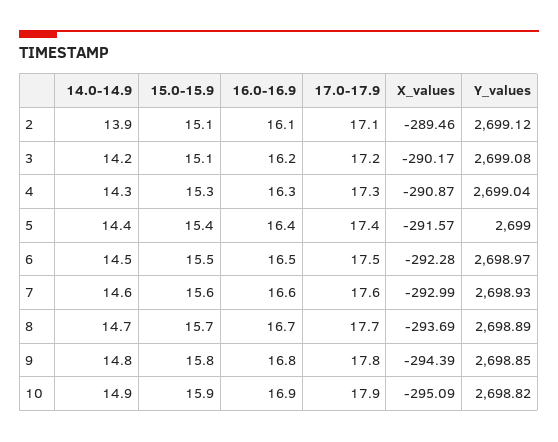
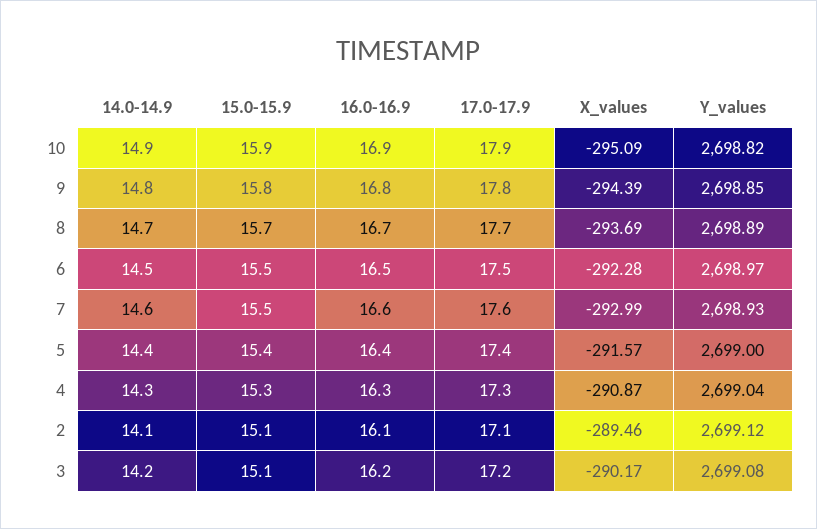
14.0-14.9, 2: 13.9 -> 14.1
15.0-15.9, 7: 15.6 -> 15.5

